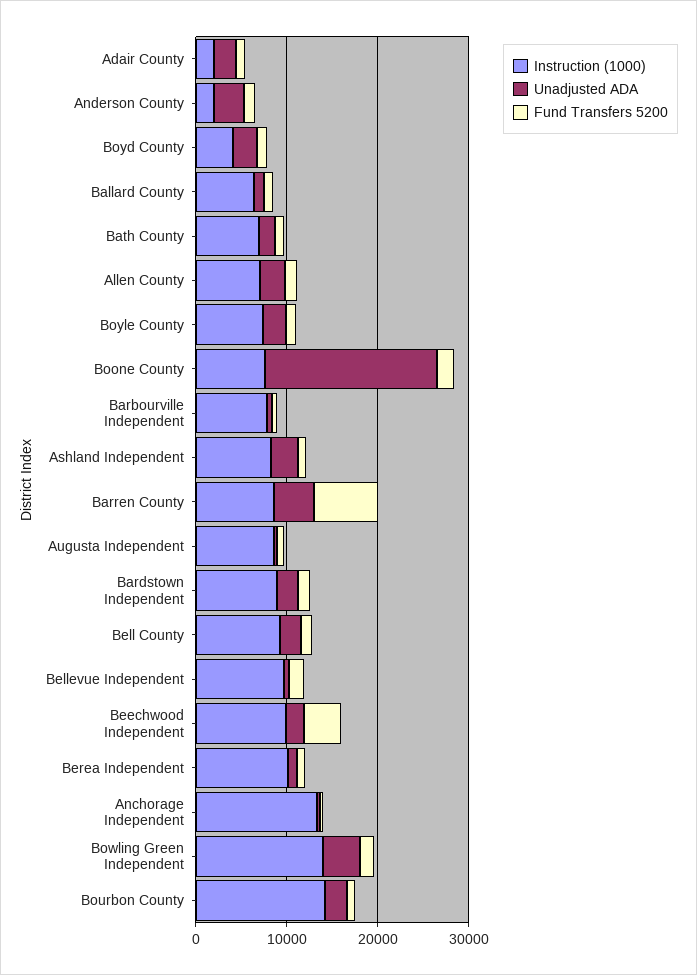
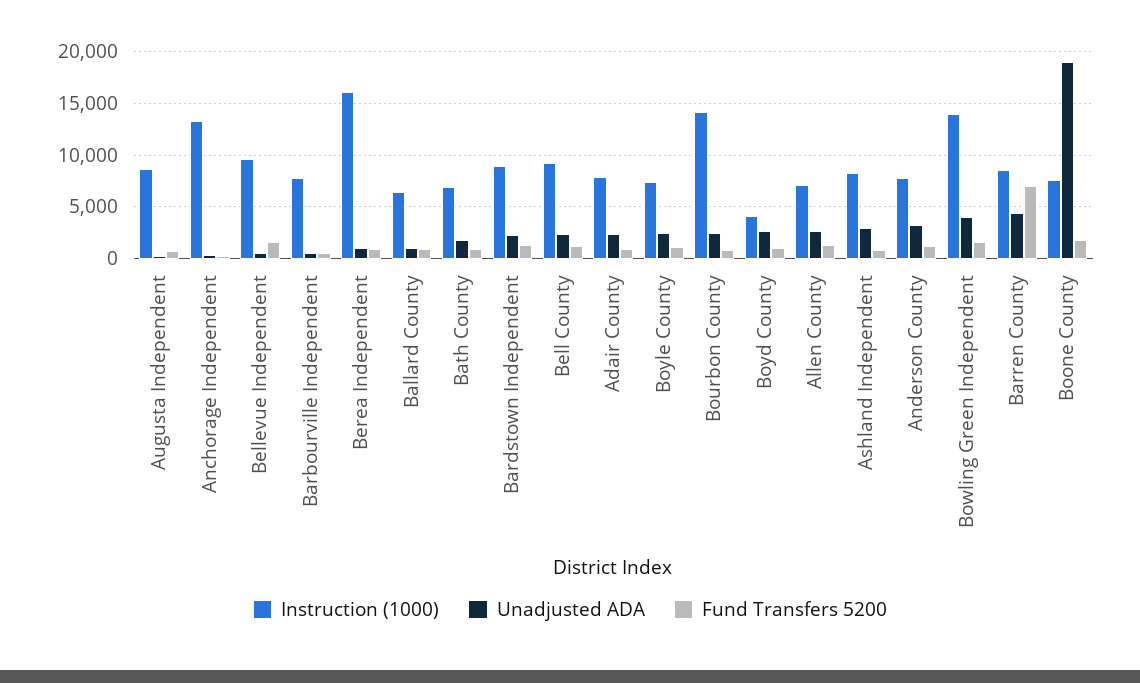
Instruction (1000), Adair County: 2000 -> 8000
Instruction (1000), Anderson County: 2000 -> 8000
Instruction (1000), Beechwood Independent: 10000 -> none
Unadjusted ADA, Beechwood Independent: 2000 -> none
Fund Transfers 5200, Beechwood Independent: 4000 -> none
Instruction (1000), Berea Independent: 10000 -> 16000

